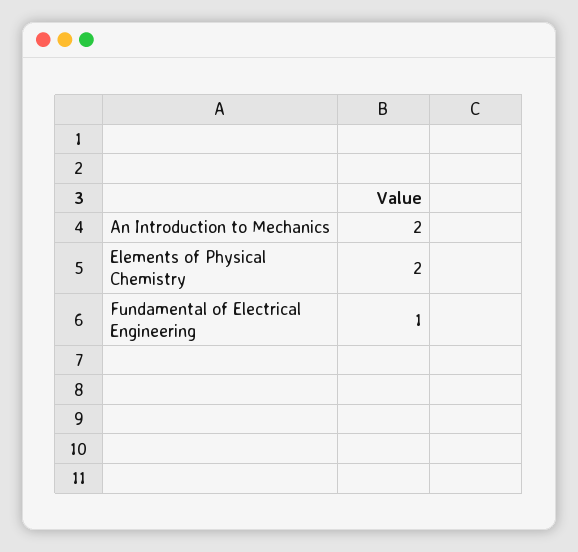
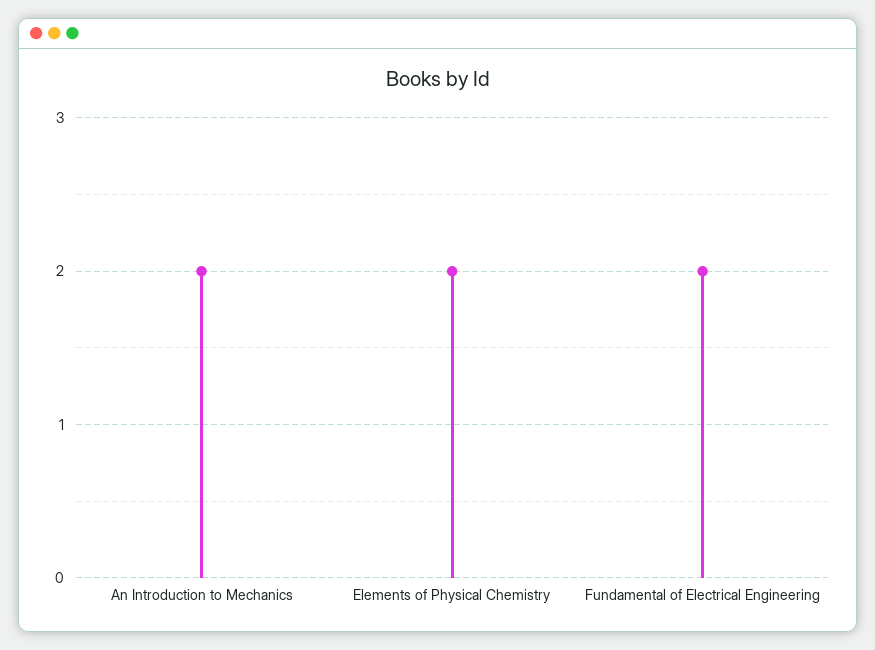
Fundamental of Electrical Engineering: 1 -> 2

